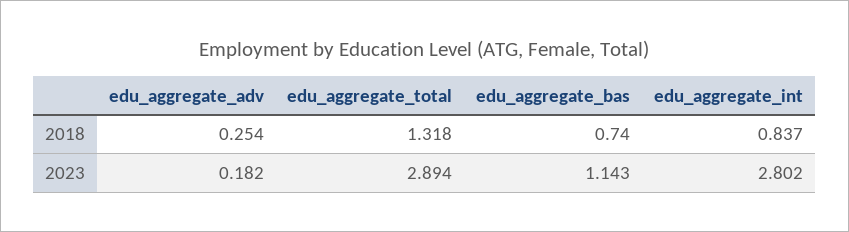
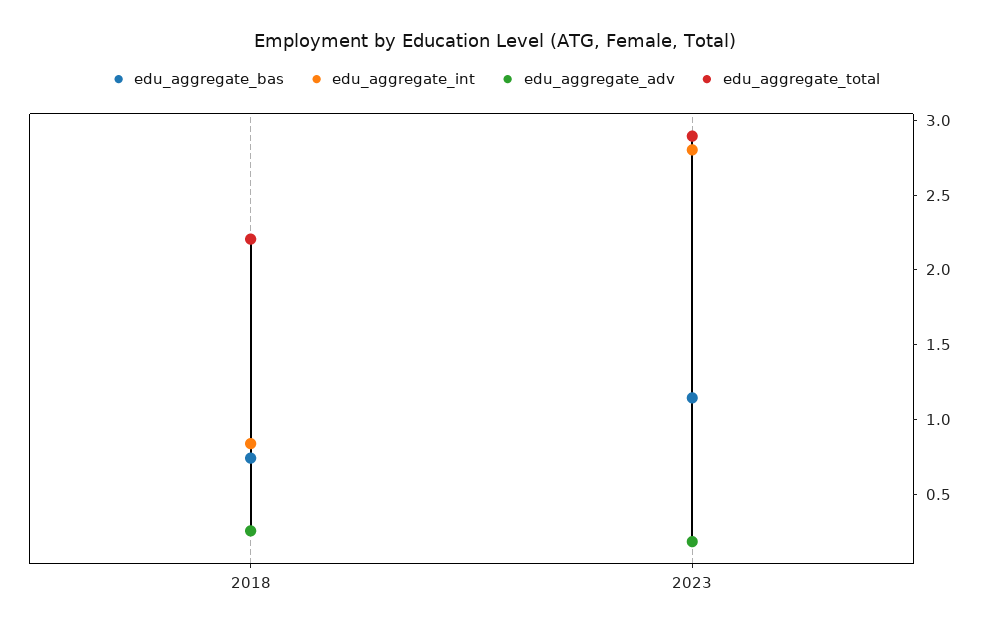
edu_aggregate_total, 2018: 1.318 -> 2.2

